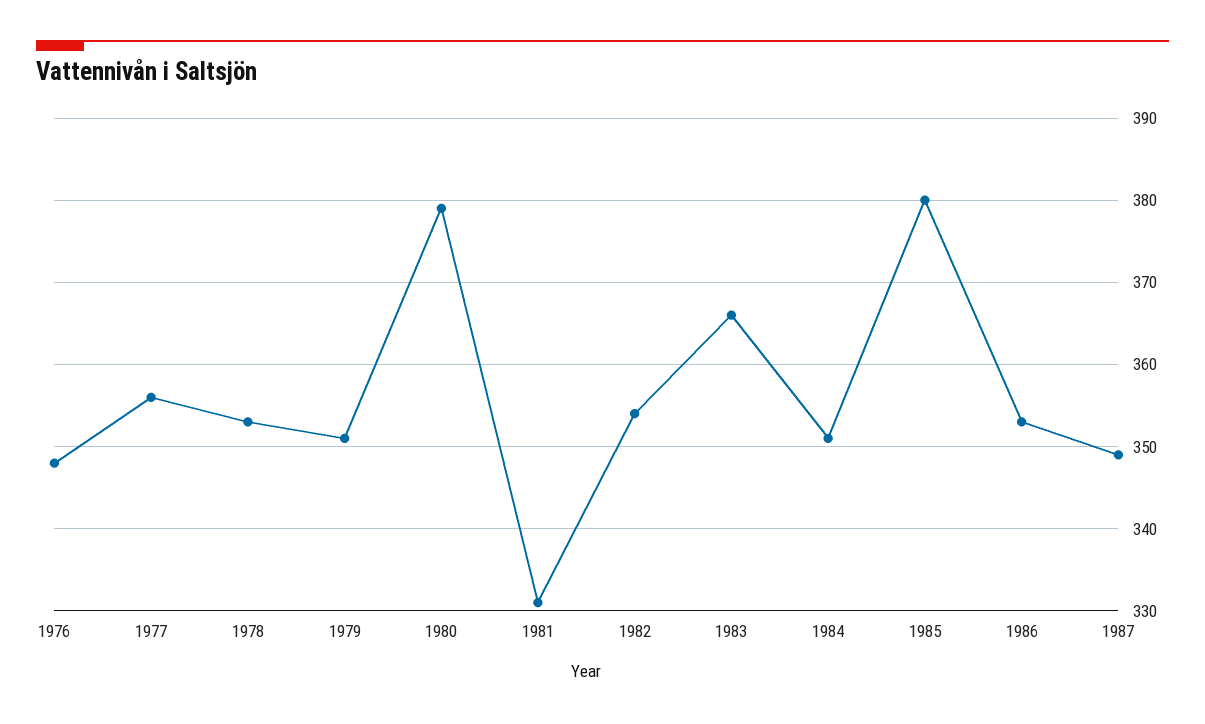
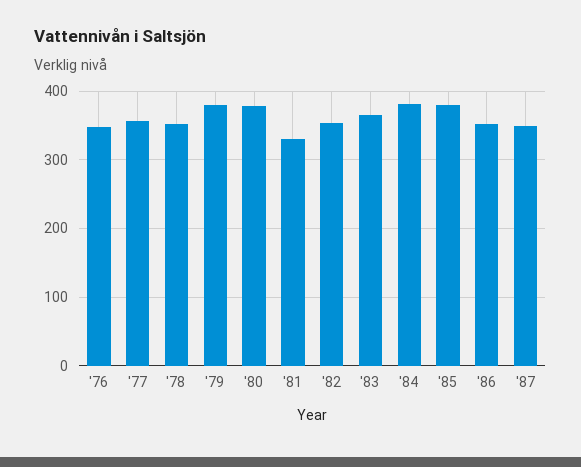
1979: 351 -> 380
1984: 351 -> 380

